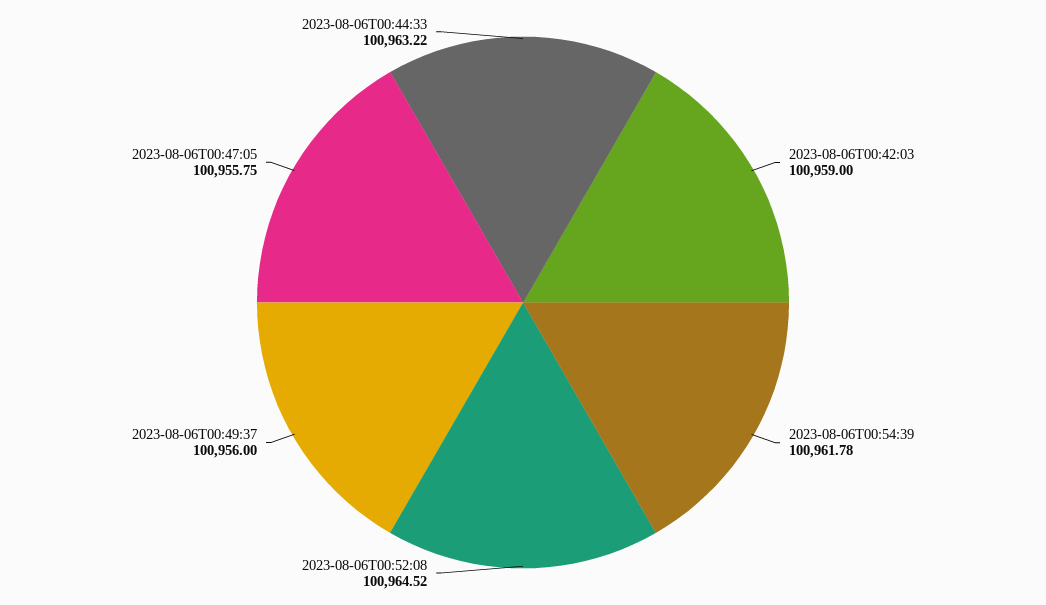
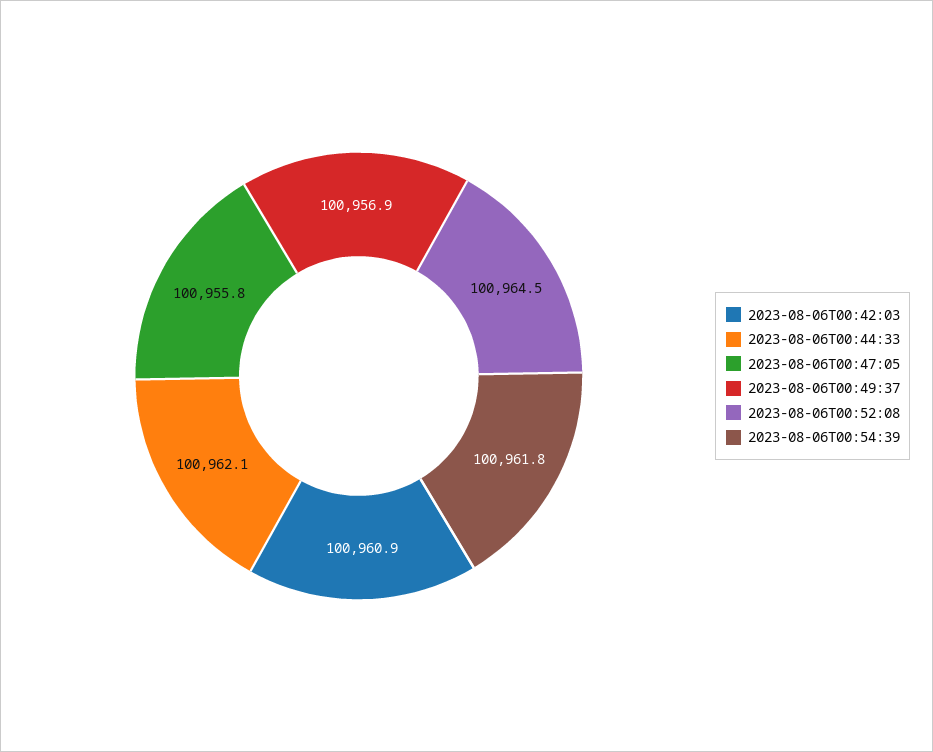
2023-08-06T00:42:03: 100959 -> 100960.9
2023-08-06T00:49:37: 100956 -> 100956.9
2023-08-06T00:44:33: 100963.22 -> 100962.1

